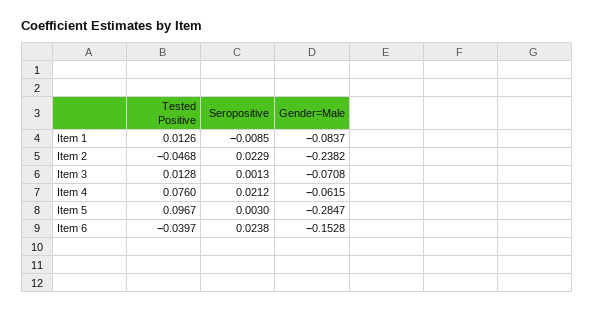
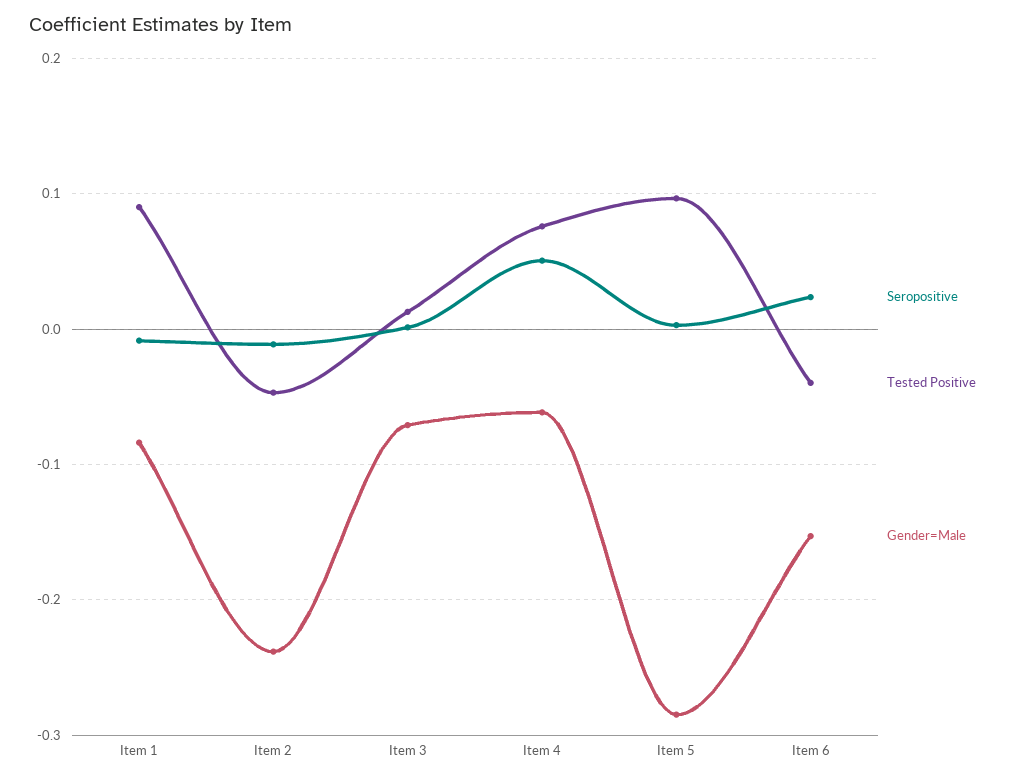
Tested Positive, Item 1: 0.0126 -> 0.09
Seropositive, Item 2: 0.0229 -> -0.01
Seropositive, Item 4: 0.0212 -> 0.05

